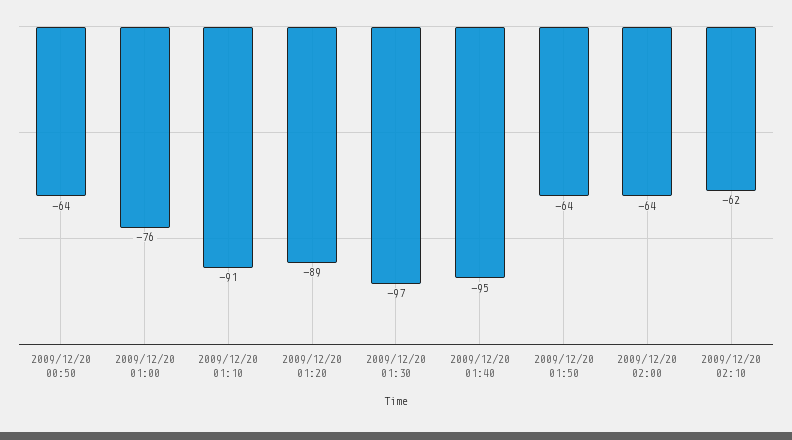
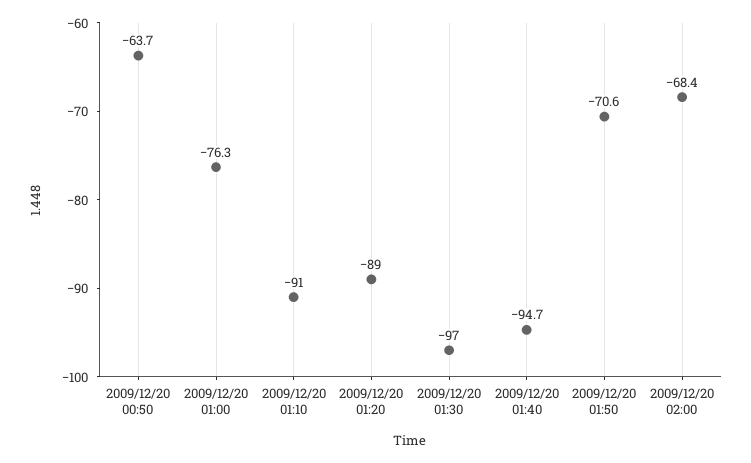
2009/12/20 01:50: -64 -> -70.6
2009/12/20 02:00: -64 -> -68.4
2009/12/20 02:10: -62 -> none

